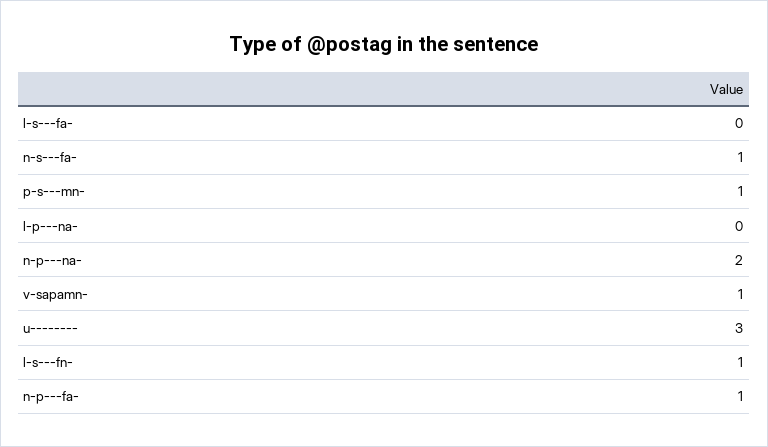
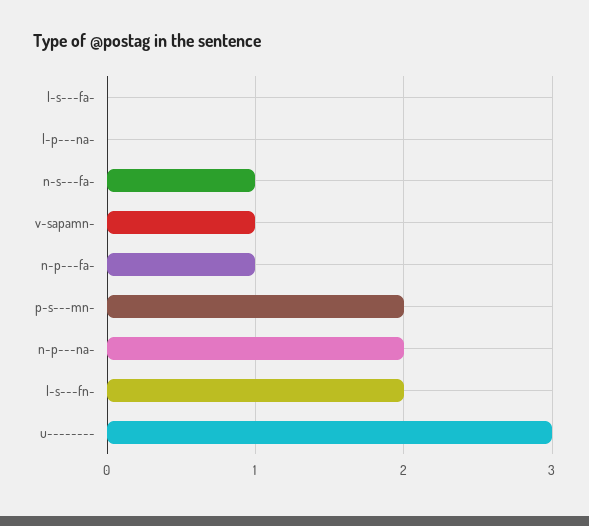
p-s---mn-: 1 -> 2
l-s---fn-: 1 -> 2

